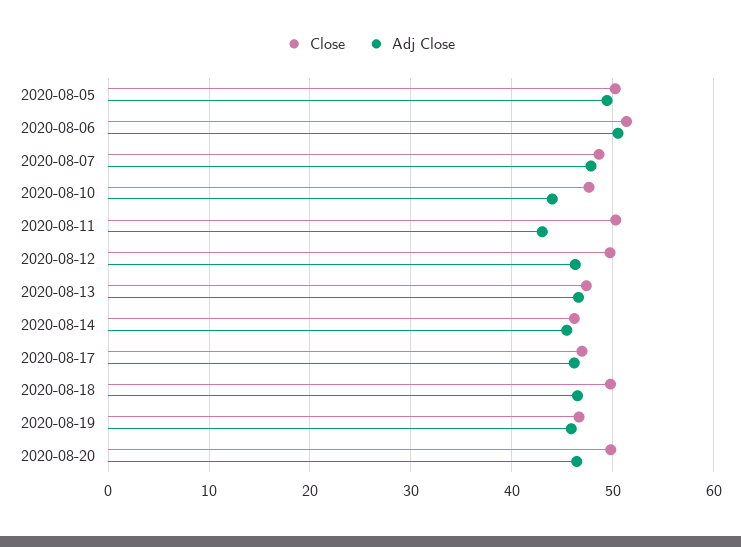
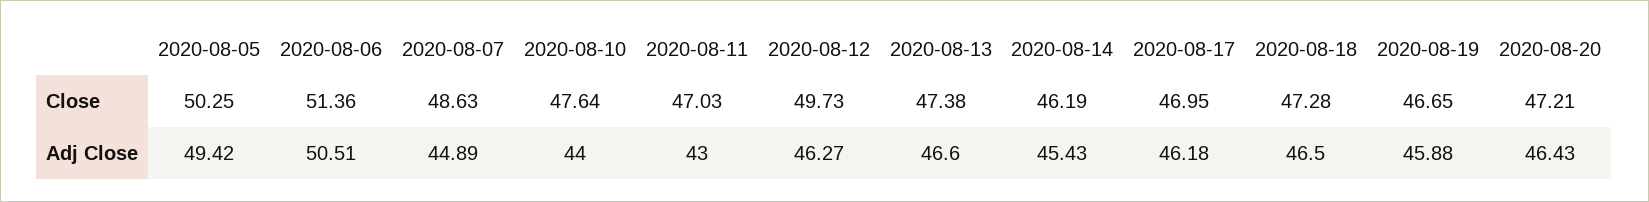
Adj Close, 2020-08-07: 48 -> 44.89
Close, 2020-08-11: 50 -> 47.03
Close, 2020-08-18: 50 -> 47.28
Close, 2020-08-20: 50 -> 47.21

